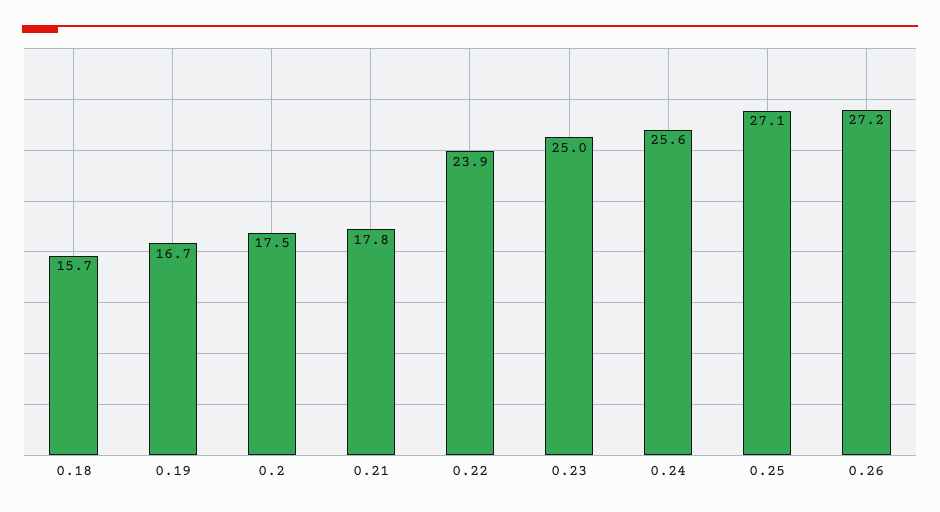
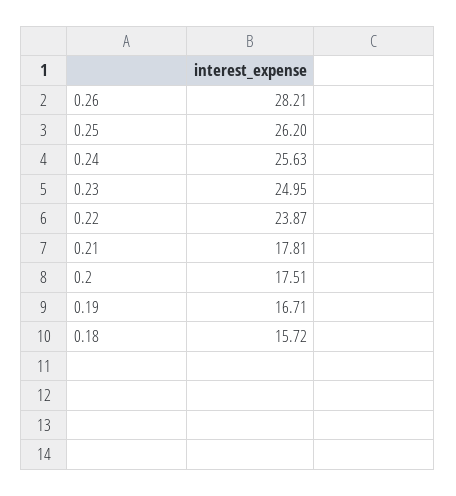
0.25: 27.1 -> 26.2
0.26: 27.2 -> 28.21

